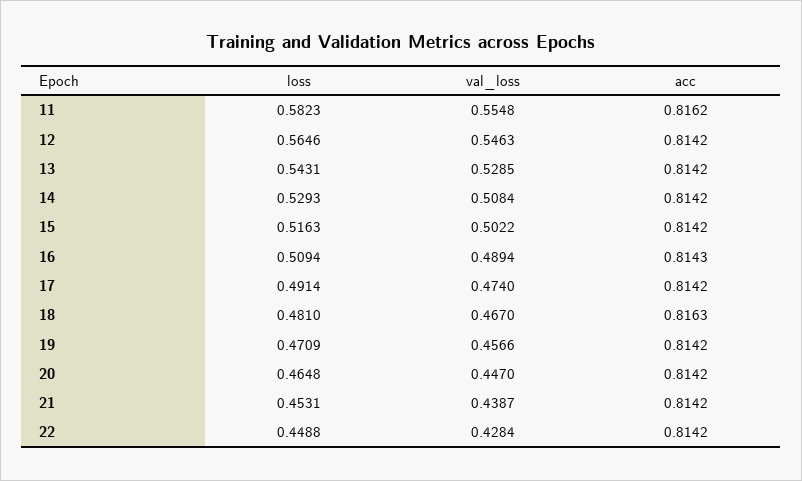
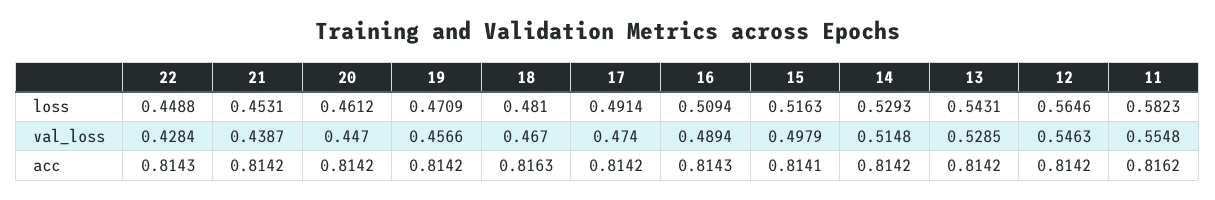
val_loss, 14: 0.5084 -> 0.5148
val_loss, 15: 0.5022 -> 0.4979
acc, 15: 0.8142 -> 0.8141
loss, 20: 0.4648 -> 0.4612
acc, 22: 0.8142 -> 0.8143

